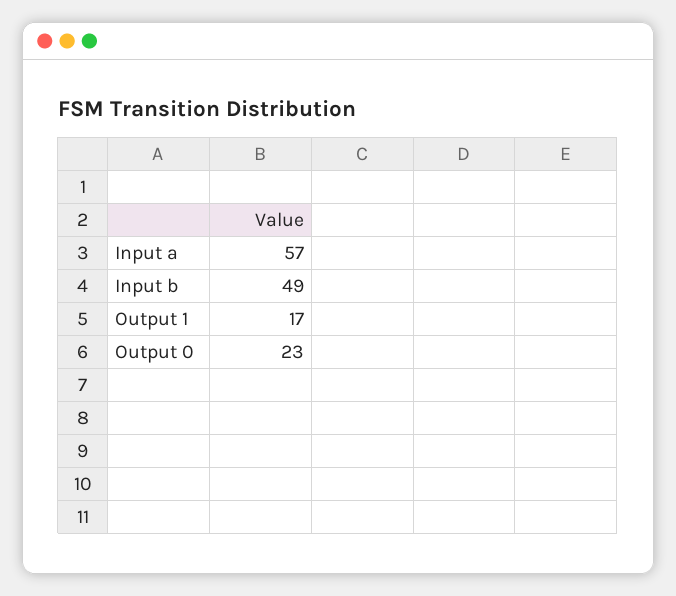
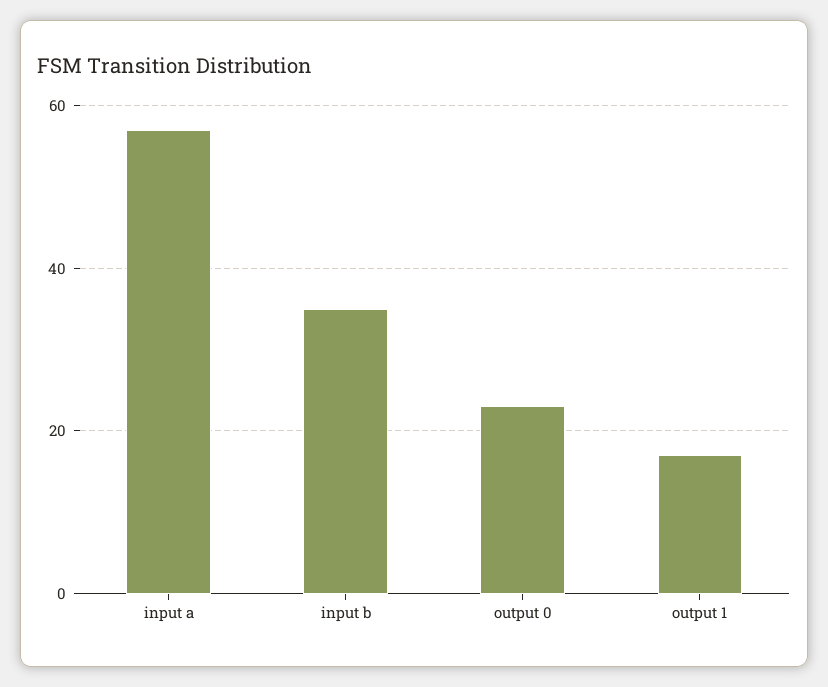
Input b: 49 -> 35

